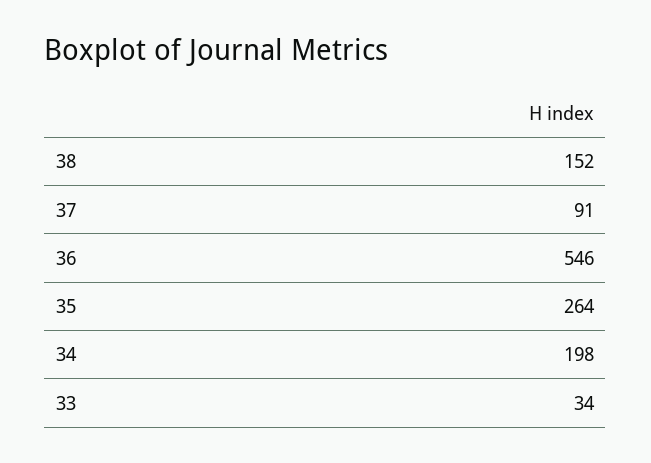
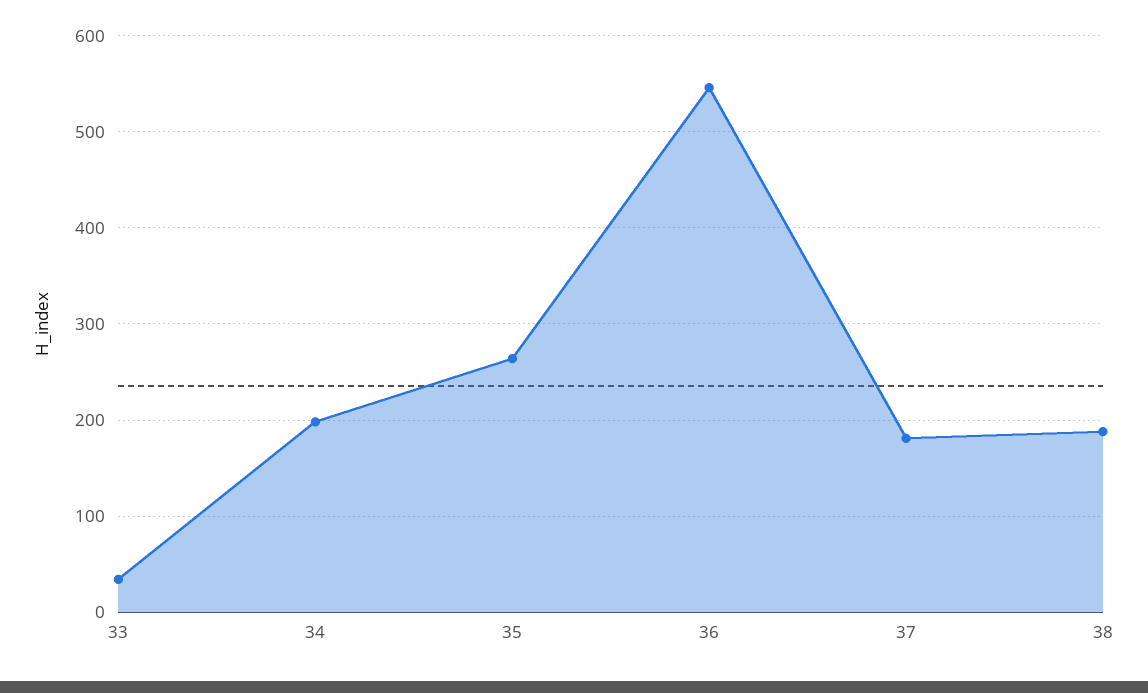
38: 152 -> 190
37: 91 -> 180

